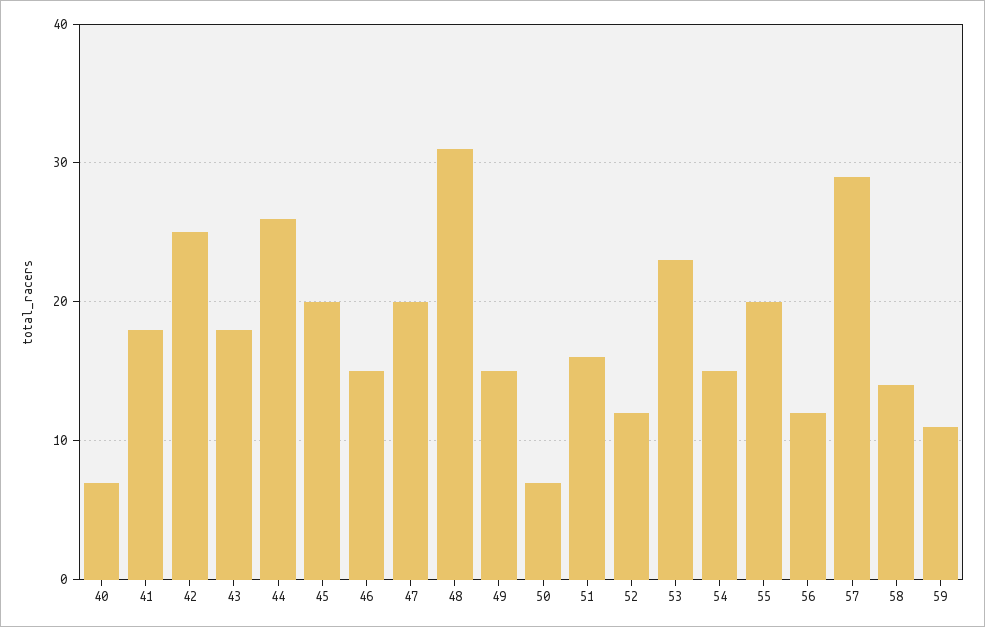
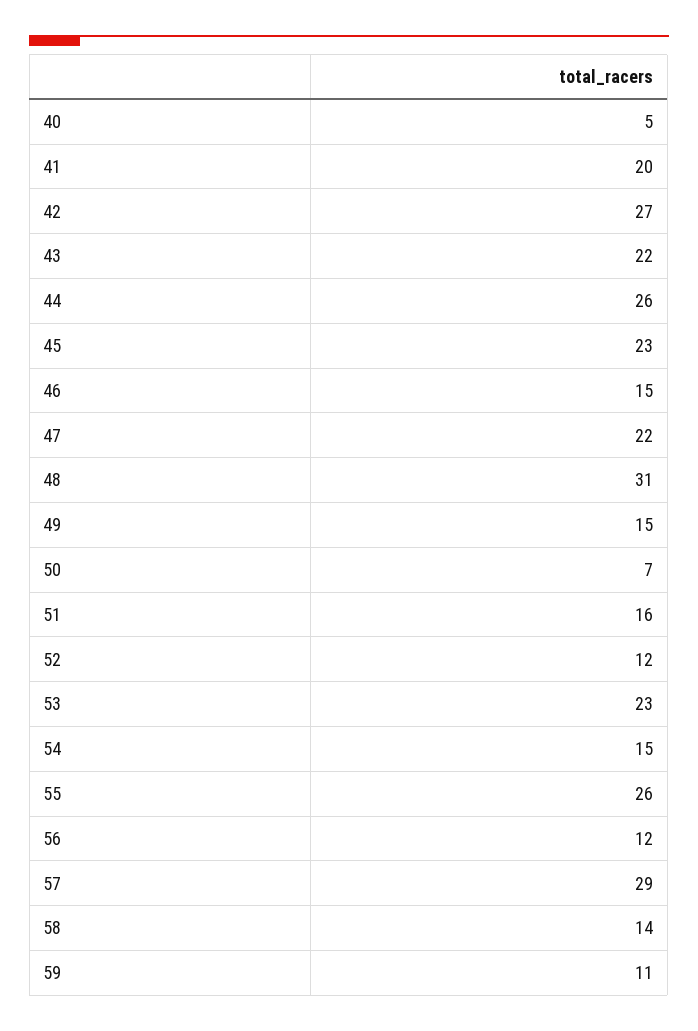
40: 7 -> 5
41: 18 -> 20
42: 25 -> 27
43: 18 -> 22
45: 20 -> 23
47: 20 -> 22
55: 20 -> 26

